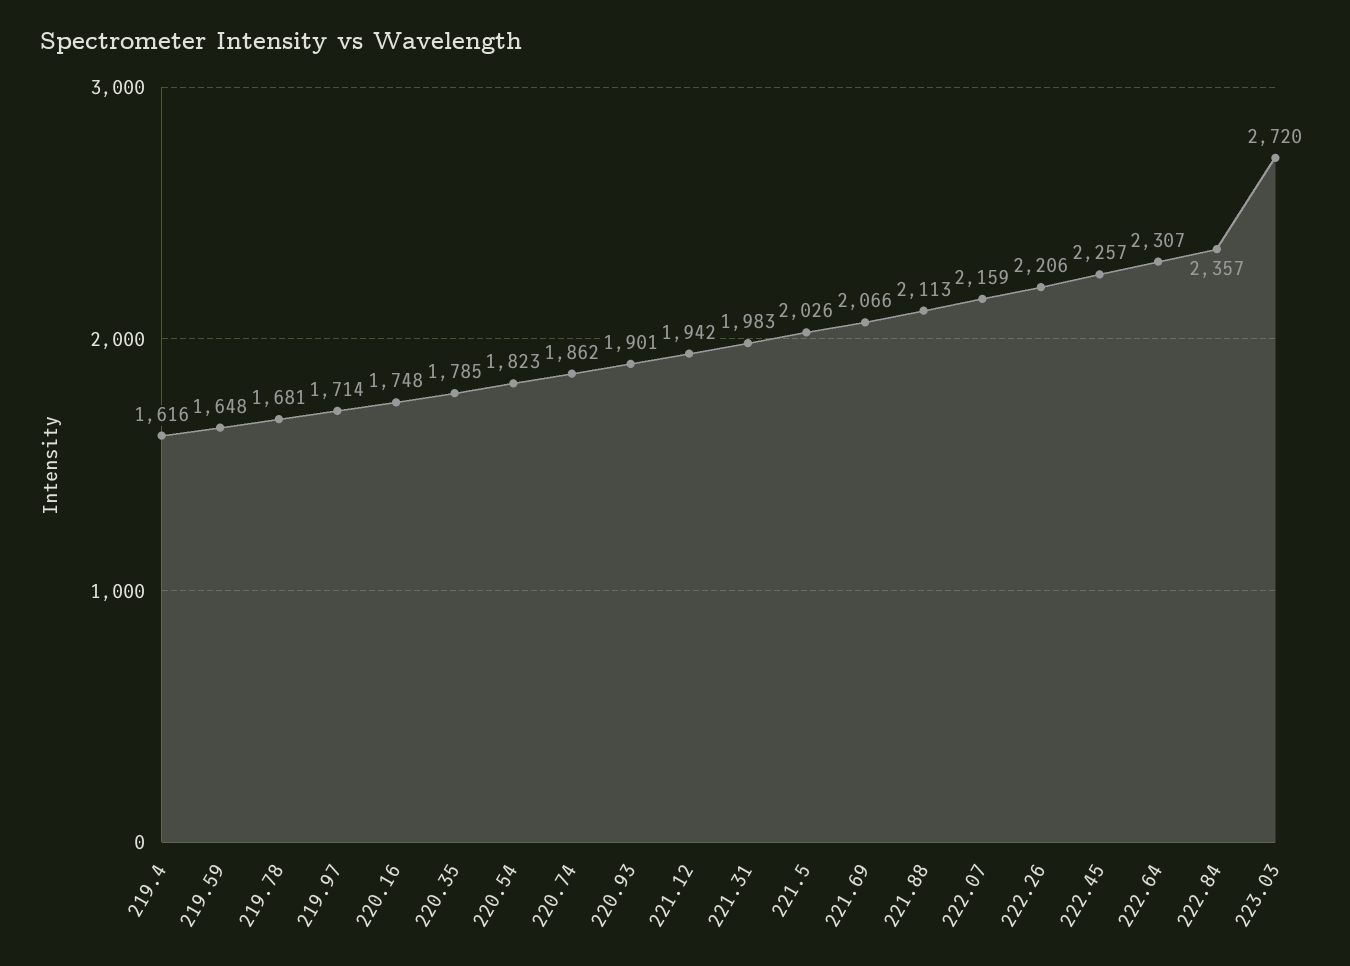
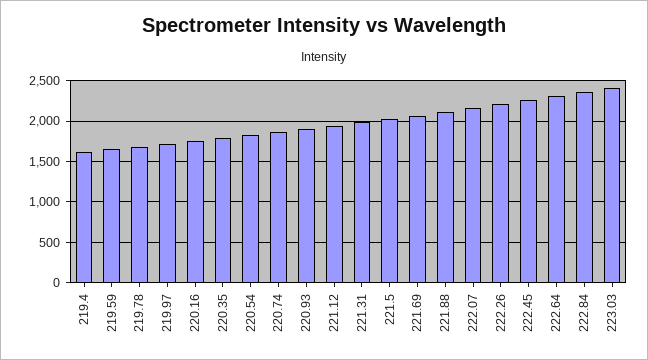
223.03: 2720 -> 2400

